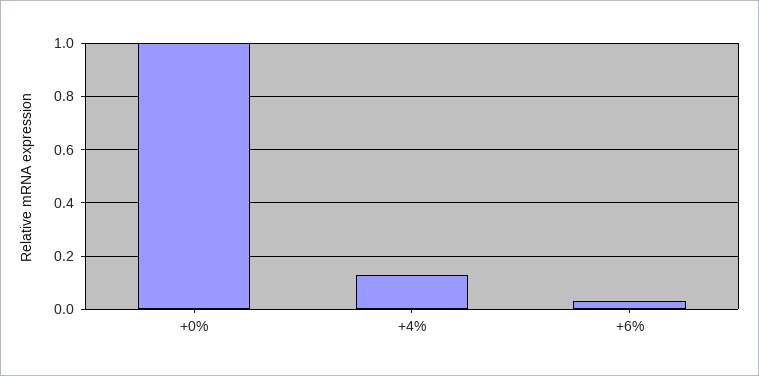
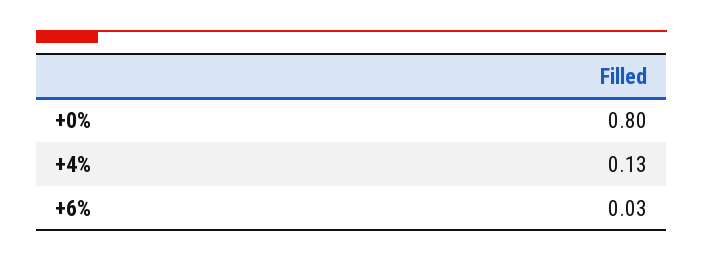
+0%: 1 -> 0.8

